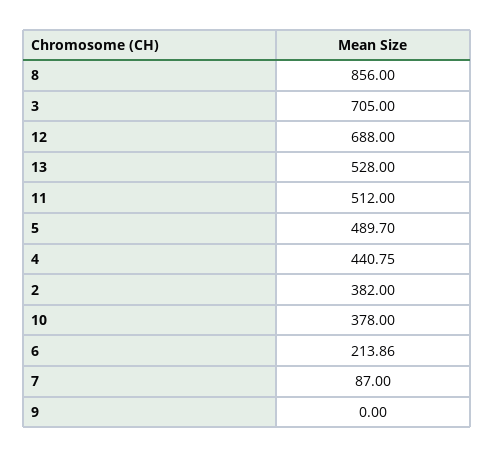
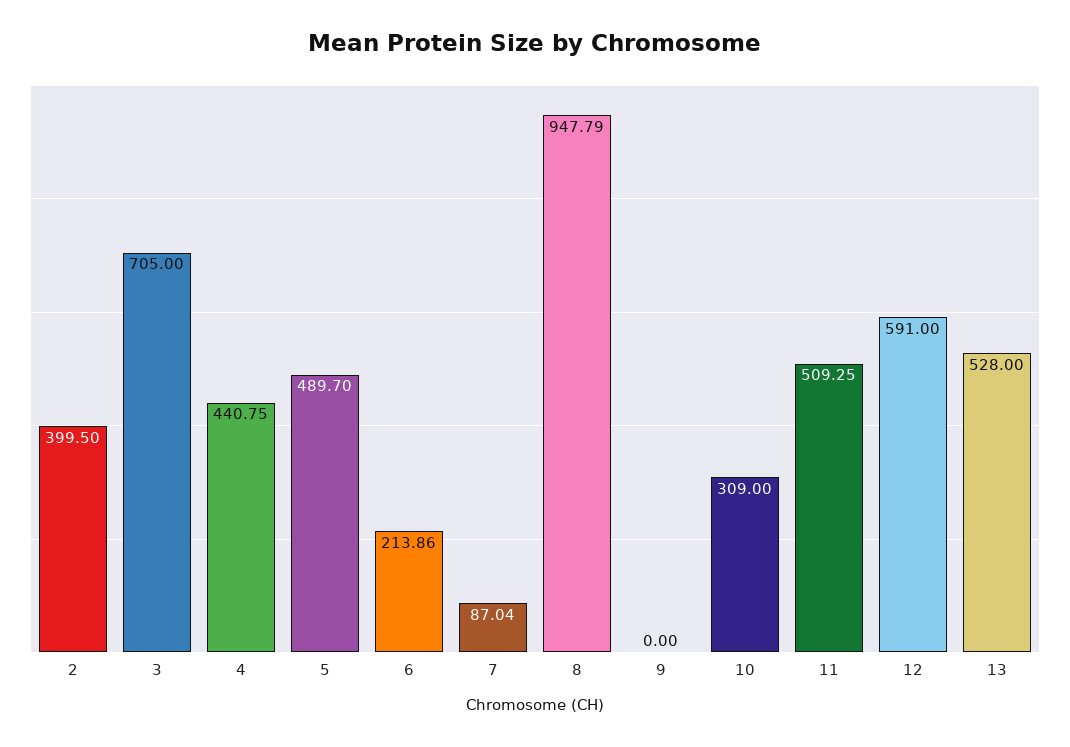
8: 856 -> 947.79
12: 688 -> 591
11: 512 -> 509.25
2: 382 -> 399.5
10: 378 -> 309
7: 87 -> 87.04

